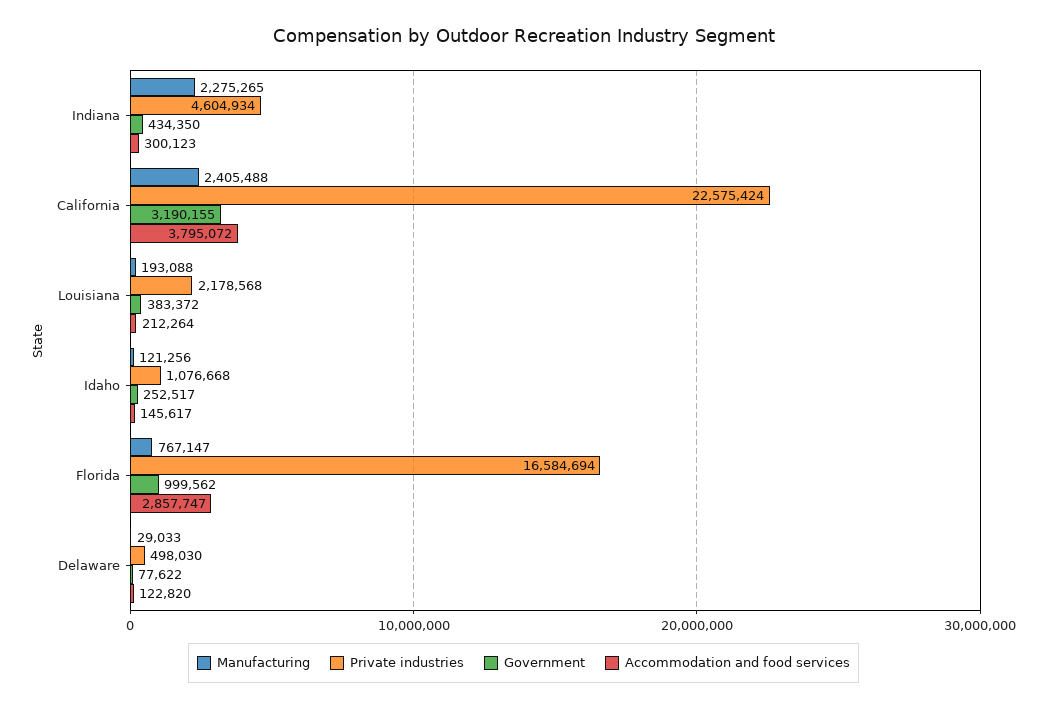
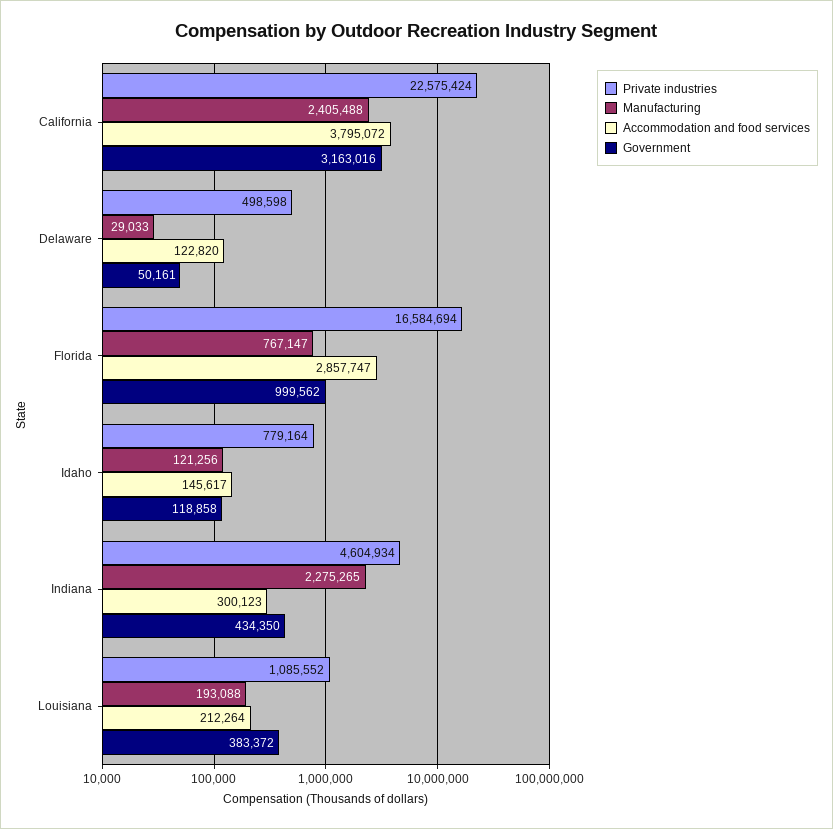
Government, California: 3190155 -> 3163016
Private industries, Louisiana: 2178568 -> 1085552
Private industries, Idaho: 1076668 -> 779164
Government, Idaho: 252517 -> 118858
Private industries, Delaware: 498030 -> 498598
Government, Delaware: 77622 -> 50161

